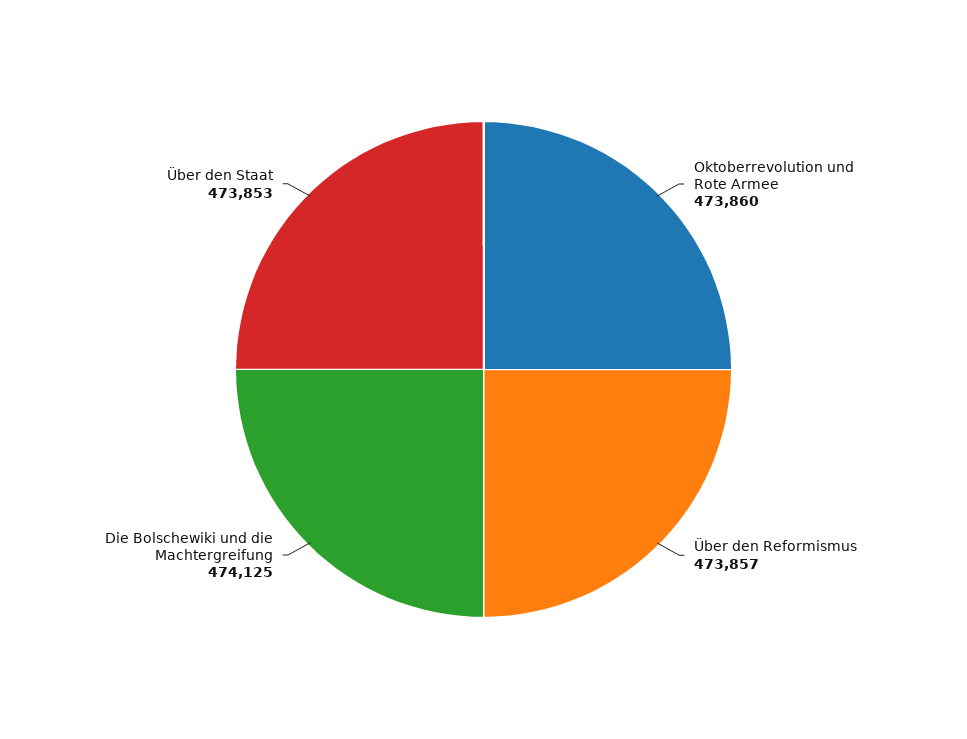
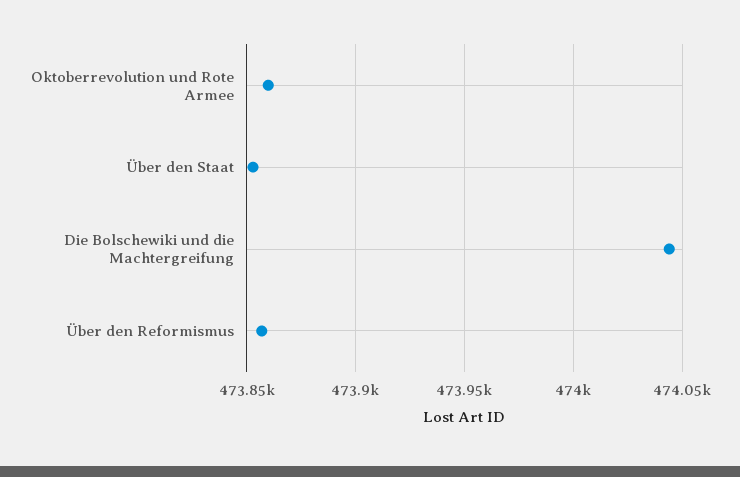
Die Bolschewiki und die Machtergreifung: 474125 -> 474045

